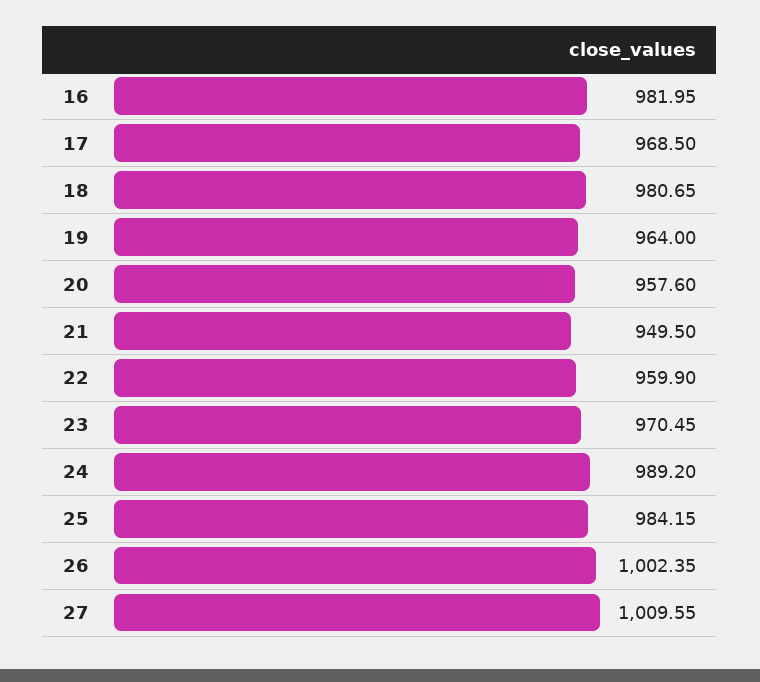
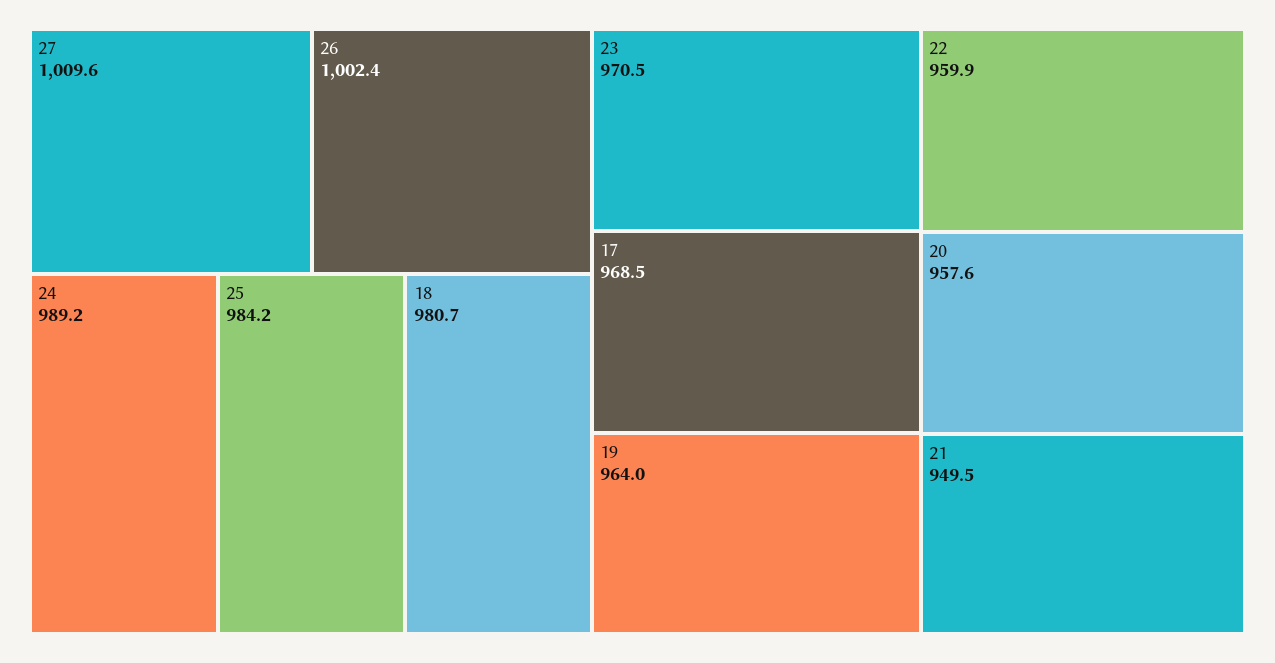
16: 981.95 -> none

